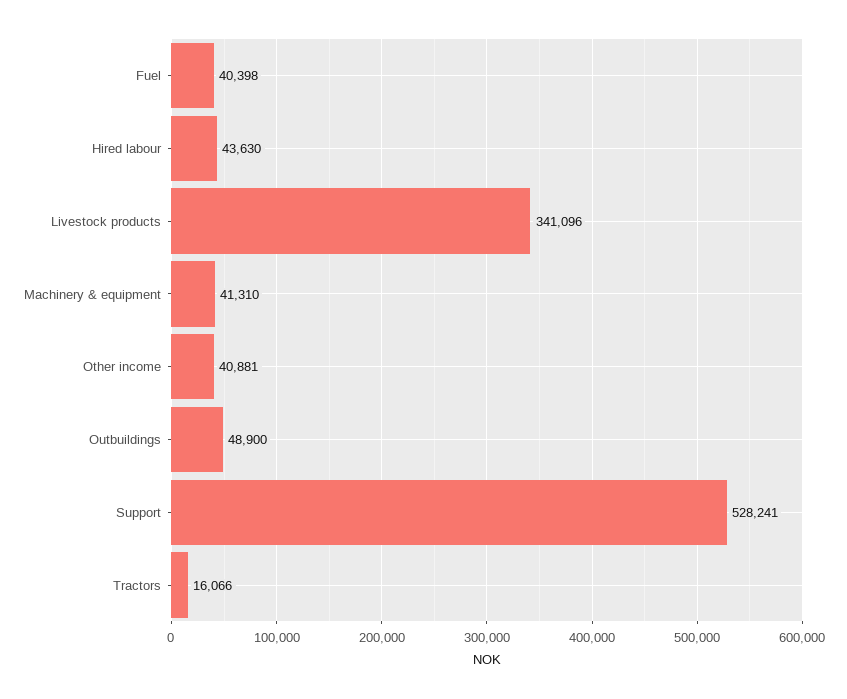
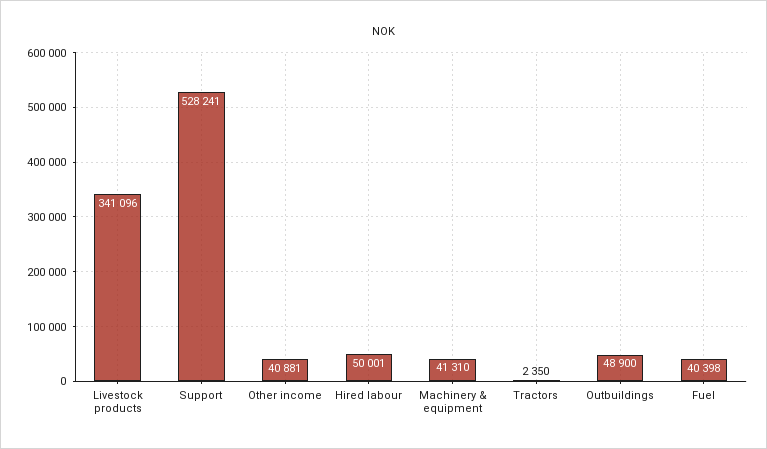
Hired labour: 43630 -> 50001
Tractors: 16066 -> 2350

